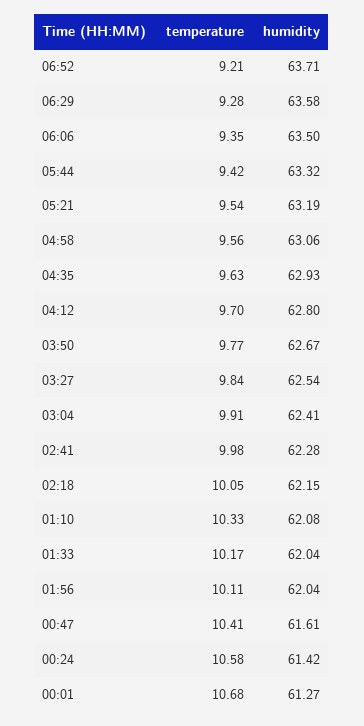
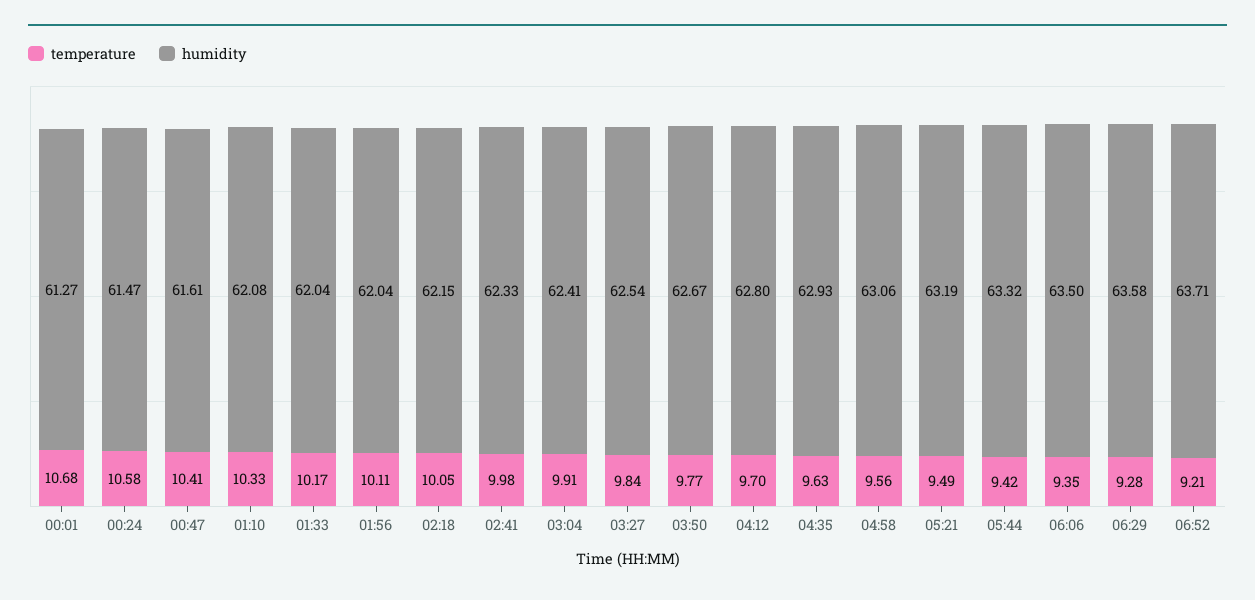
temperature, 05:21: 9.54 -> 9.49
humidity, 02:41: 62.28 -> 62.33
humidity, 00:24: 61.42 -> 61.47

